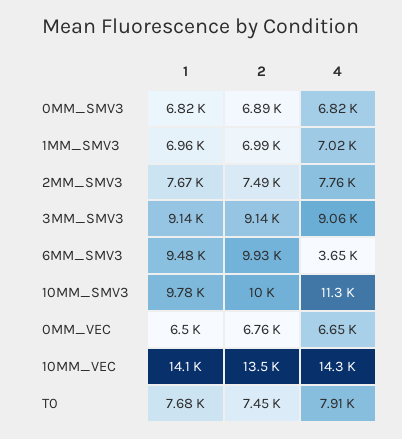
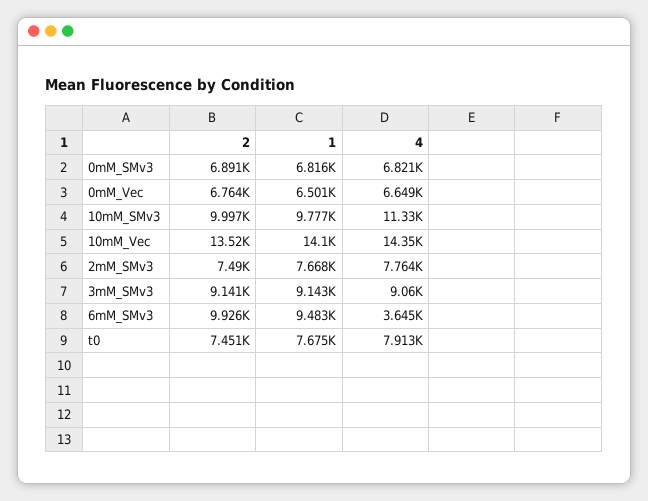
1, 1MM_SMV3: 6960 -> none
2, 1MM_SMV3: 6990 -> none
4, 1MM_SMV3: 7020 -> none

